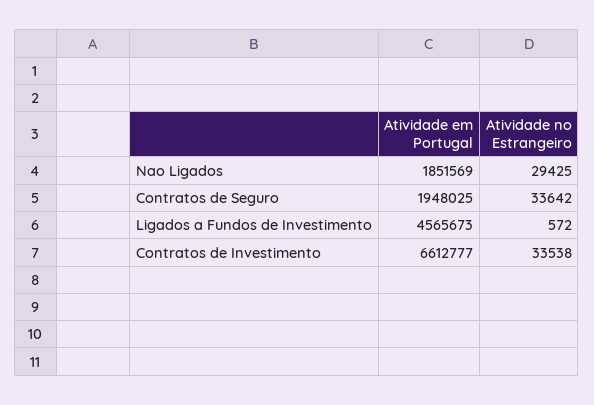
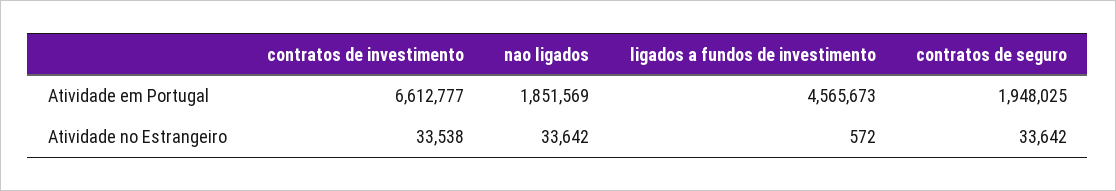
Atividade no Estrangeiro, Nao Ligados: 29425 -> 33642

